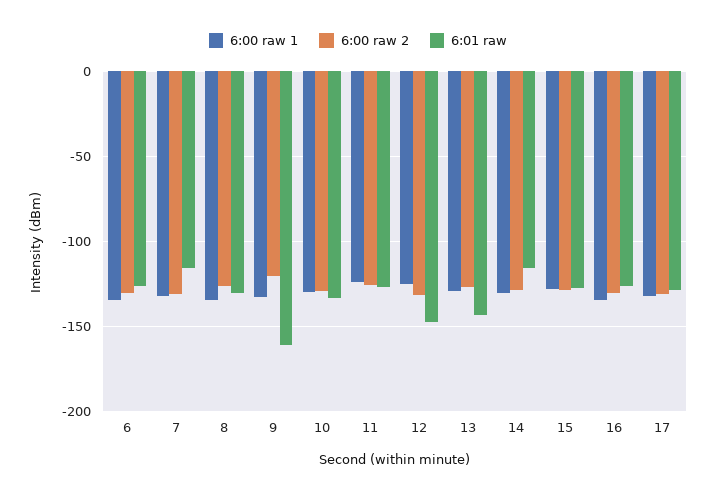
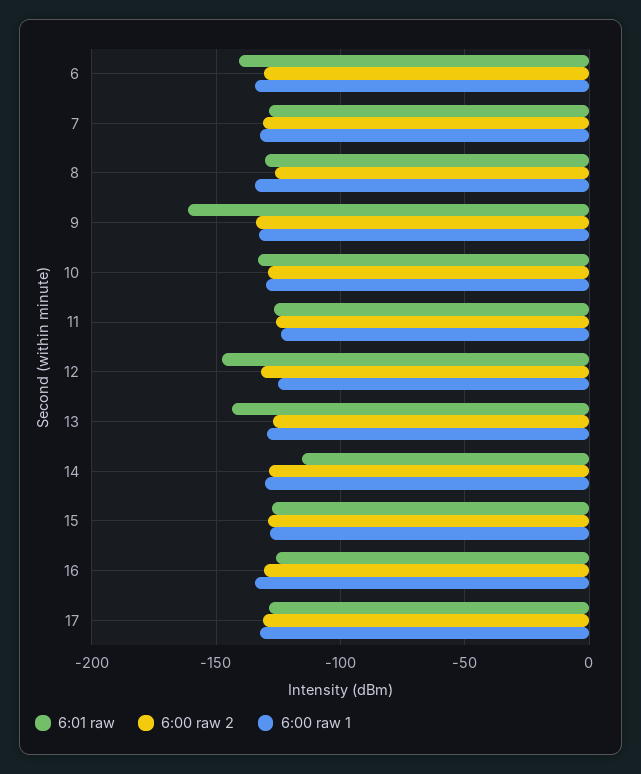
6:01 raw, 6: -125 -> -140
6:01 raw, 7: -115 -> -130
6:00 raw 2, 9: -120 -> -135

